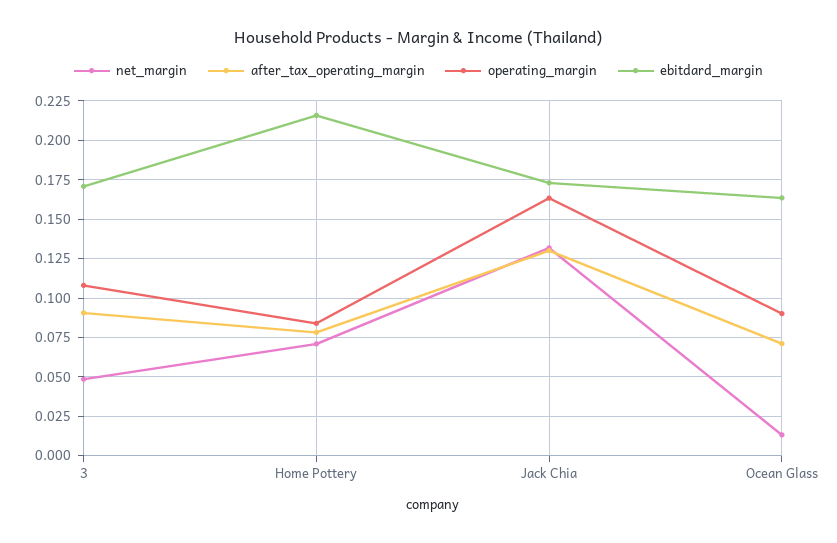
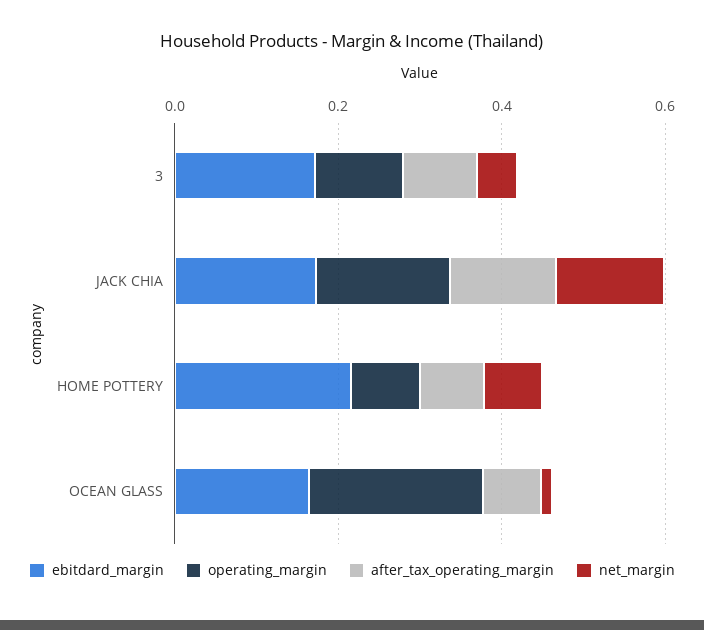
operating_margin, Ocean Glass: 0.09 -> 0.2

